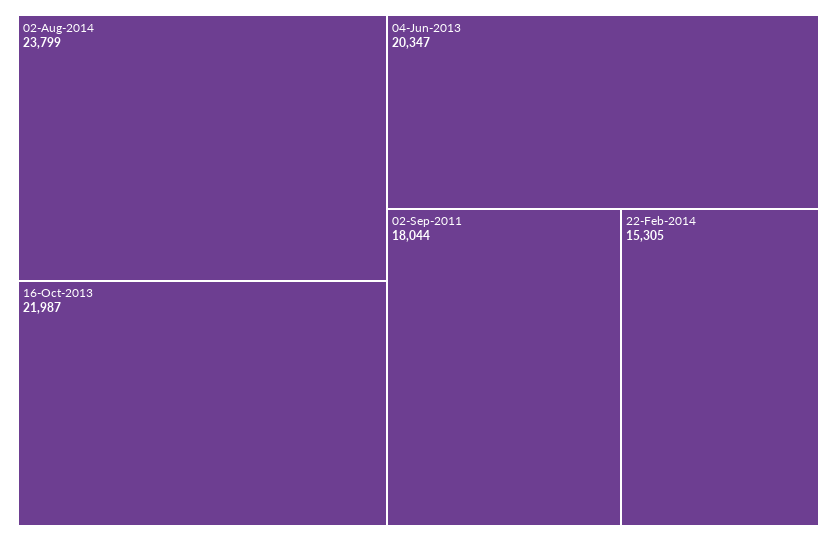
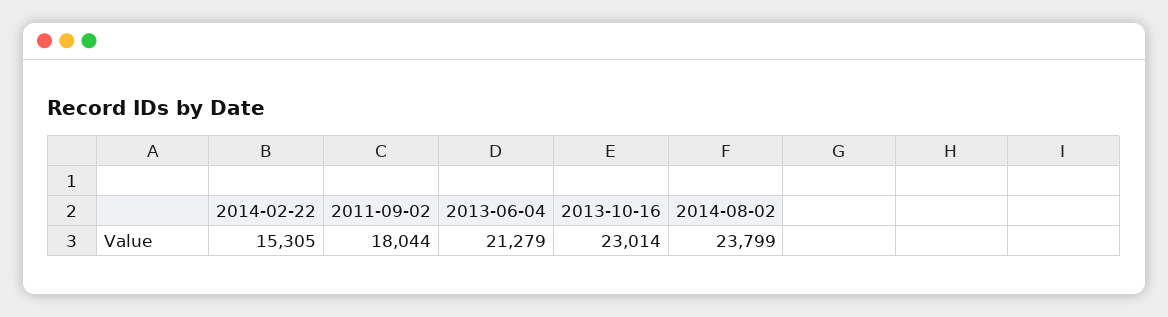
16-Oct-2013: 21987 -> 23014
04-Jun-2013: 20347 -> 21279

